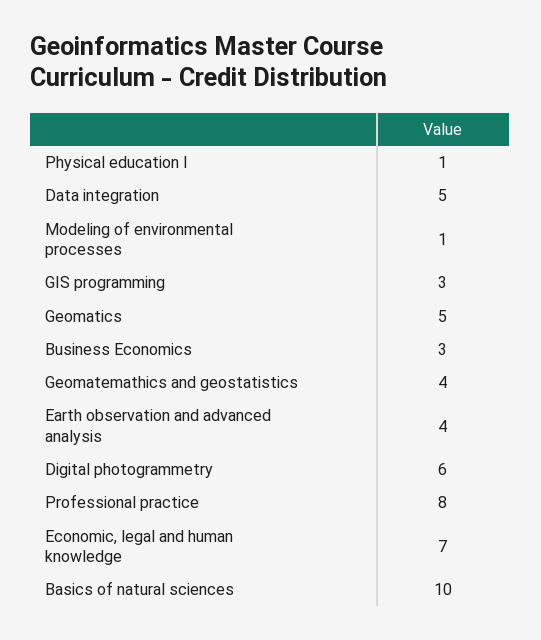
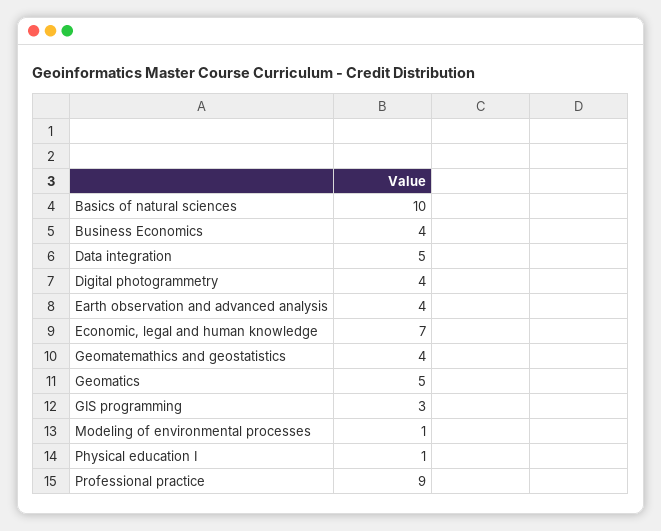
Business Economics: 3 -> 4
Digital photogrammetry: 6 -> 4
Professional practice: 8 -> 9

